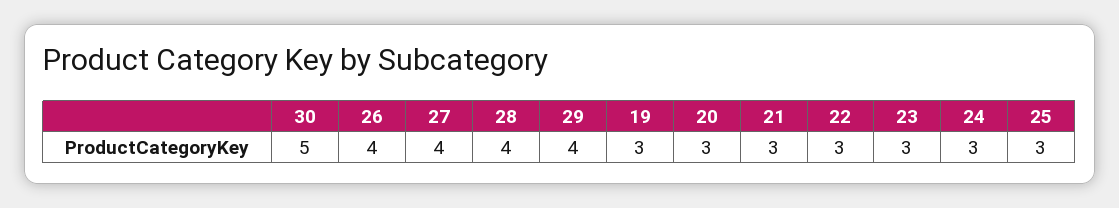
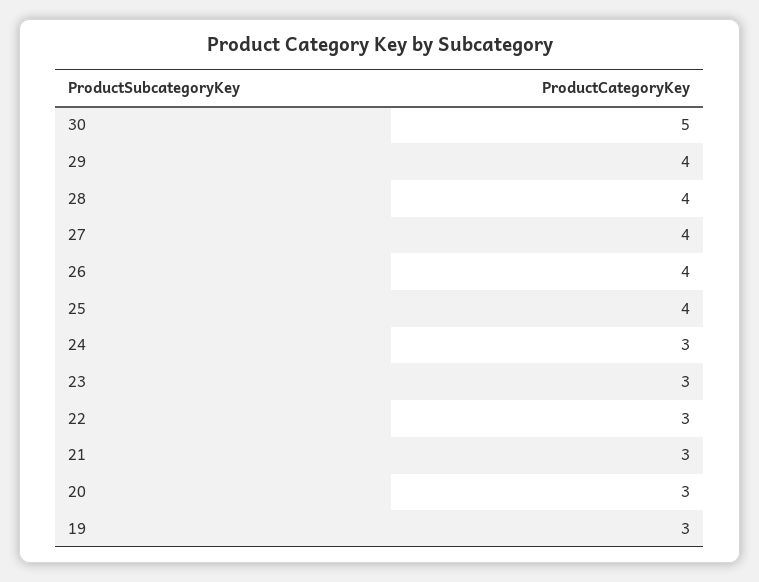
25: 3 -> 4

